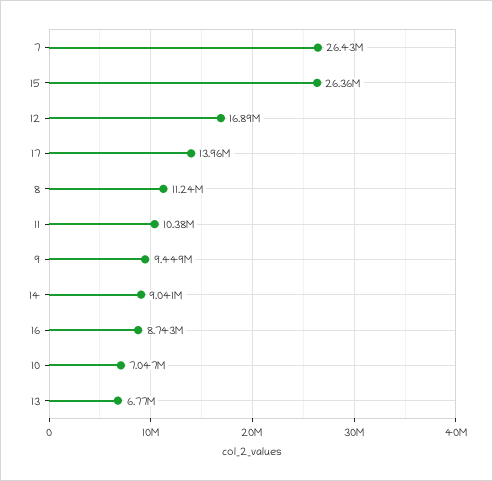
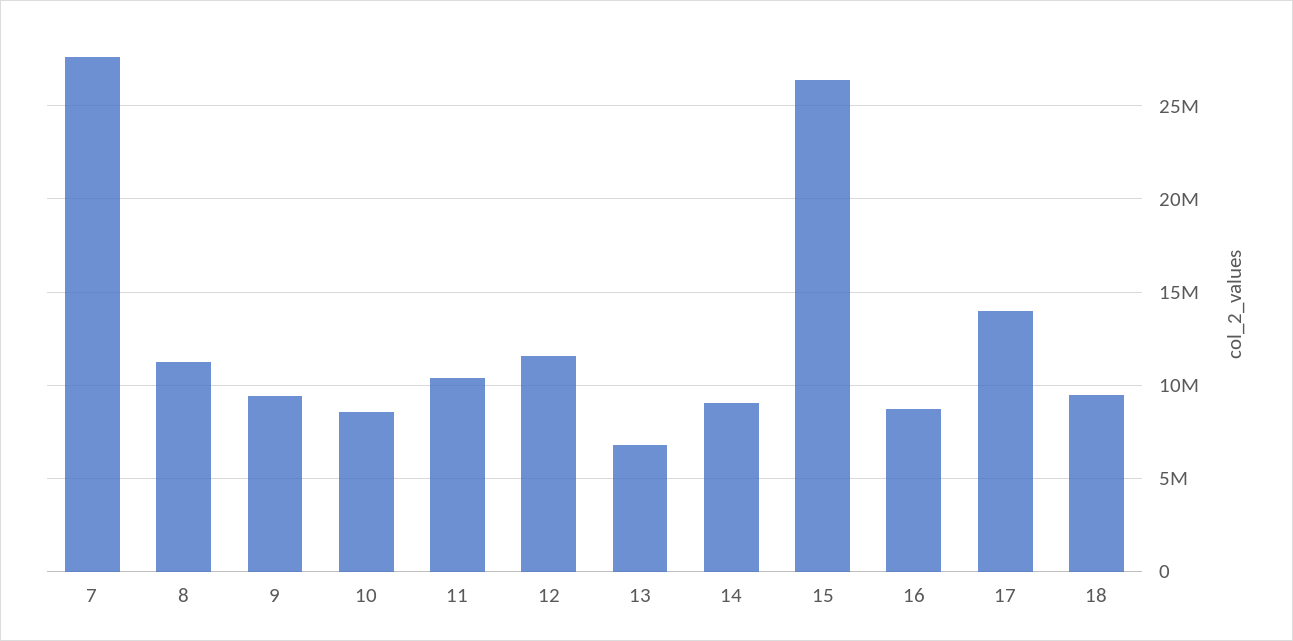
7: 26430000 -> 27500000
12: 16890000 -> 11500000
10: 7047000 -> 8500000
18: none -> 9500000

